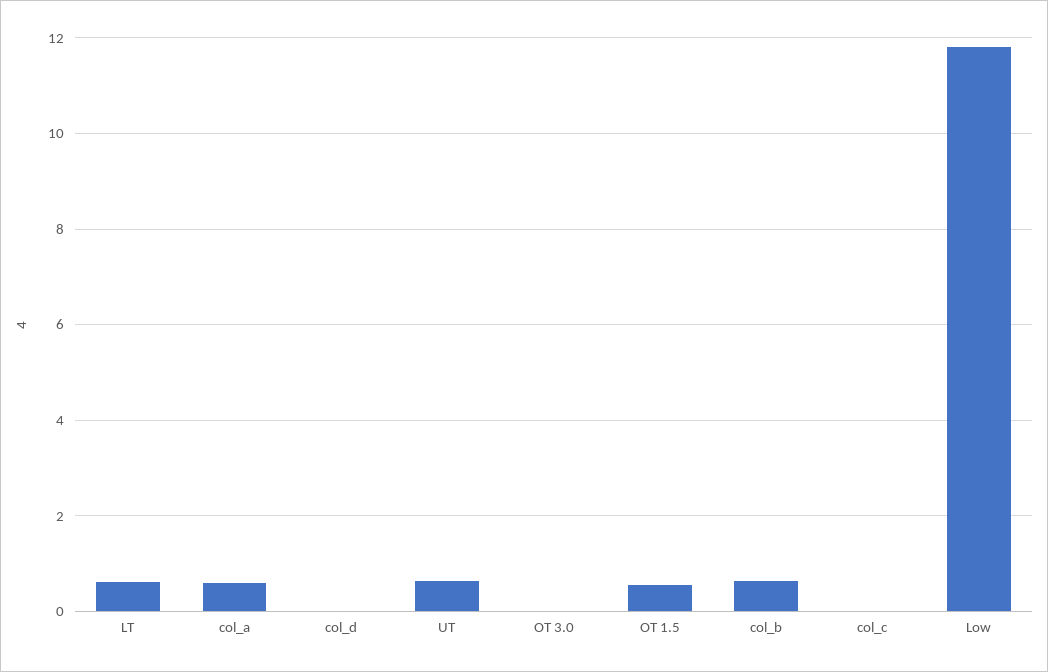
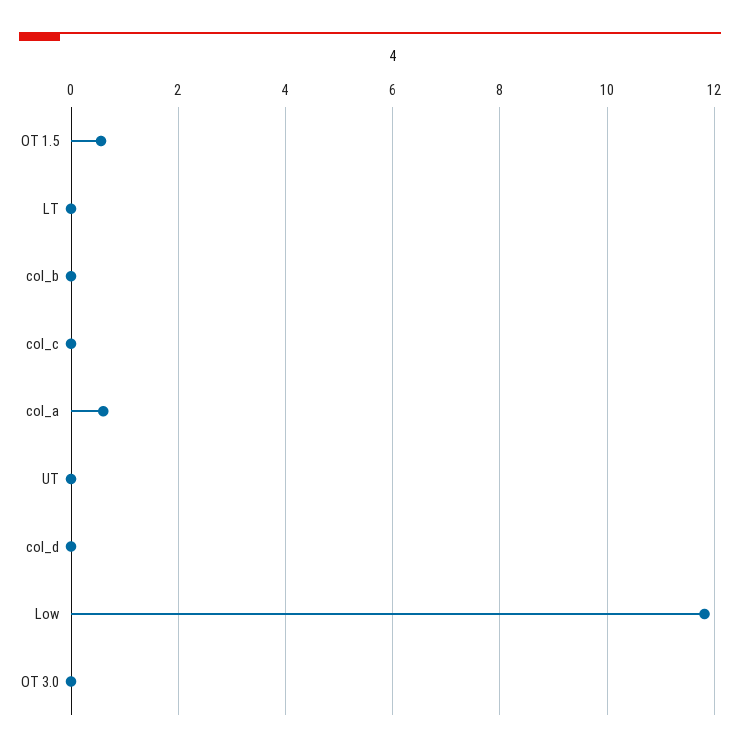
LT: 0.6 -> 0
UT: 0.6 -> 0
col_b: 0.6 -> 0

